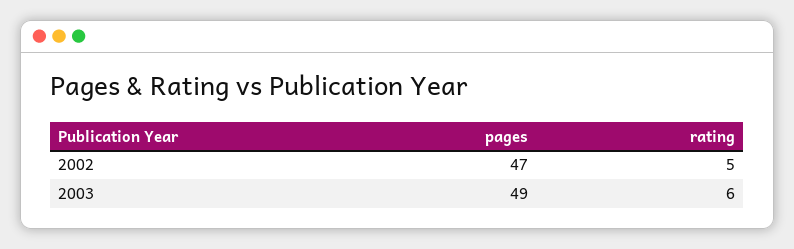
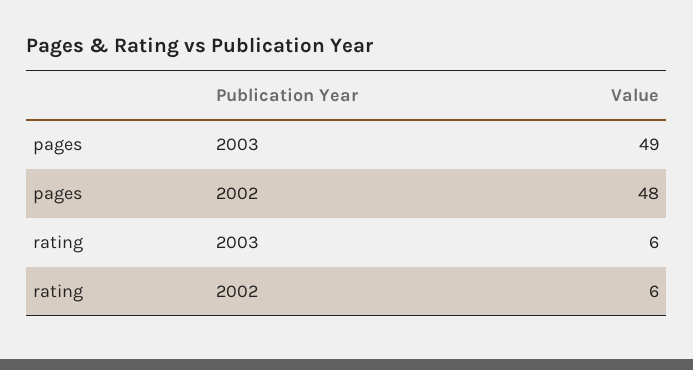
pages, 2002: 47 -> 48
rating, 2002: 5 -> 6

